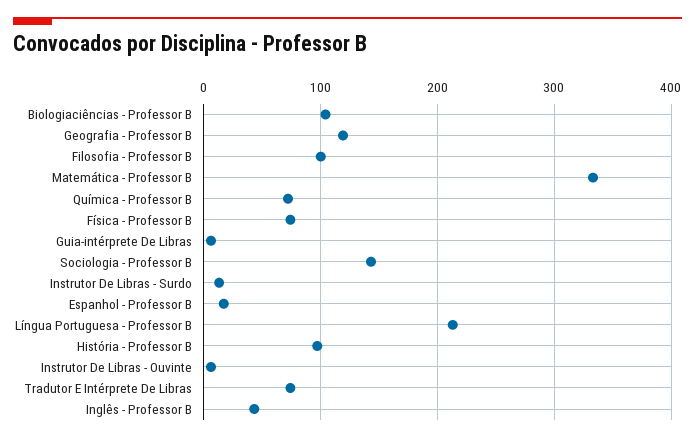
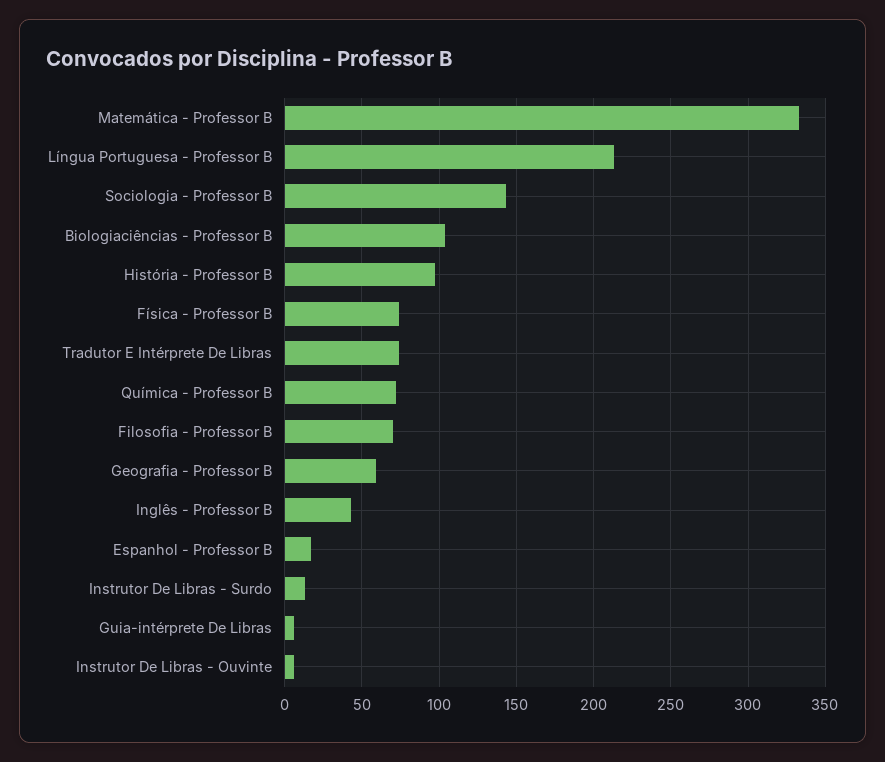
Geografia - Professor B: 120 -> 60
Filosofia - Professor B: 100 -> 70

